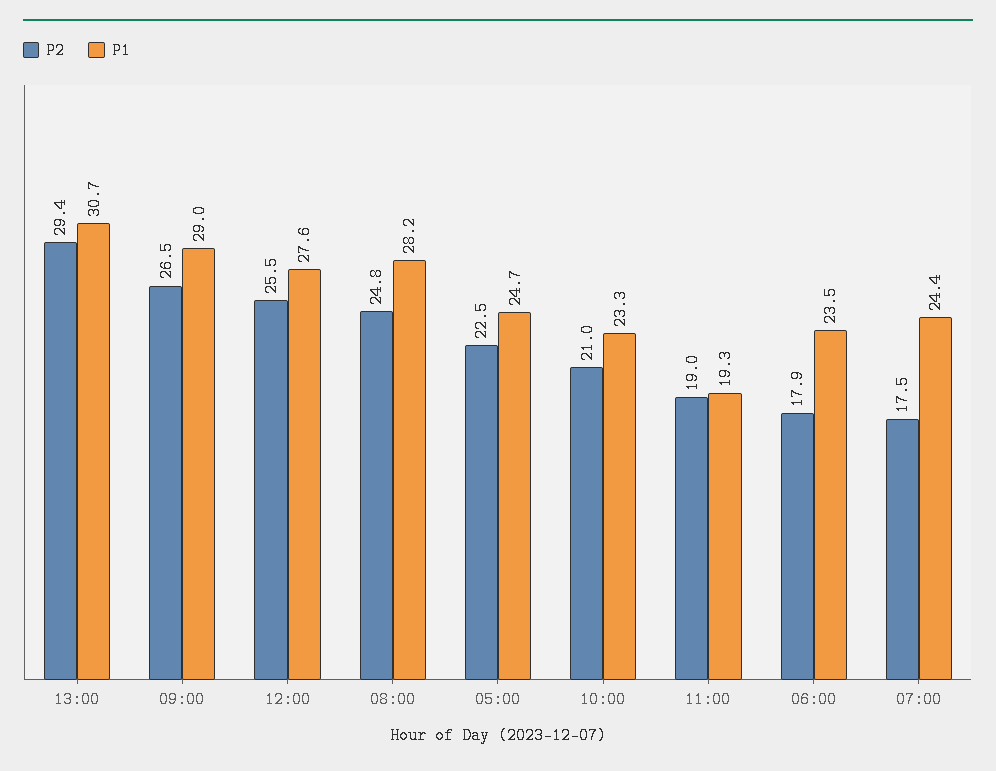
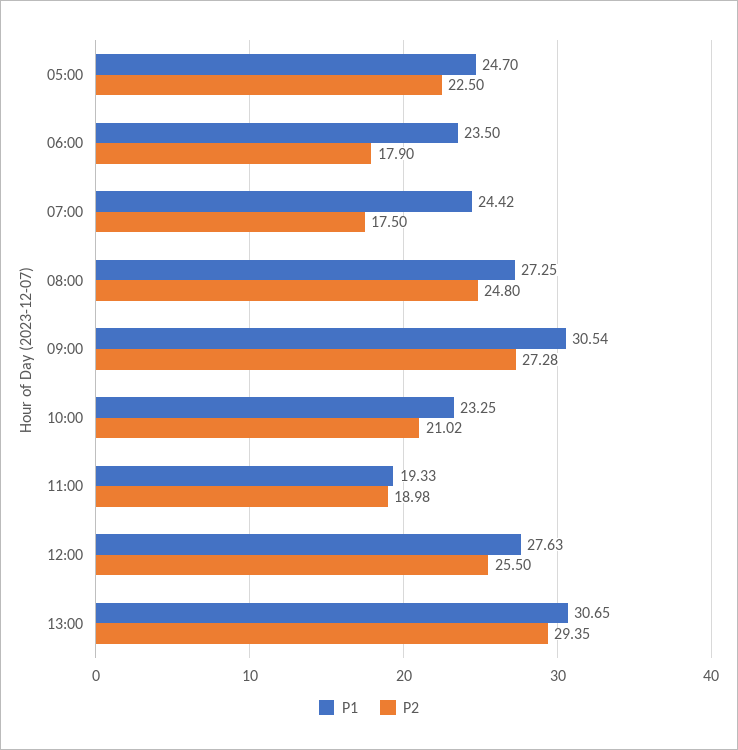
P2, 09:00: 26.5 -> 27.28
P1, 09:00: 29 -> 30.54
P1, 08:00: 28.2 -> 27.25

